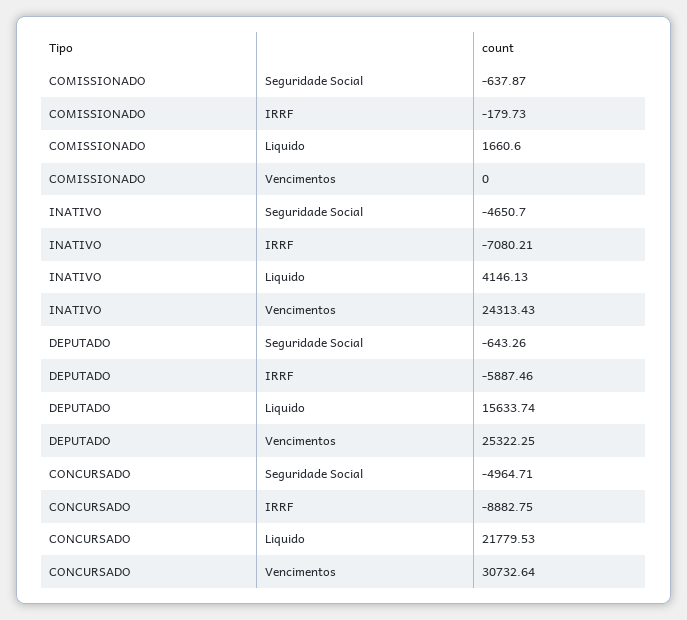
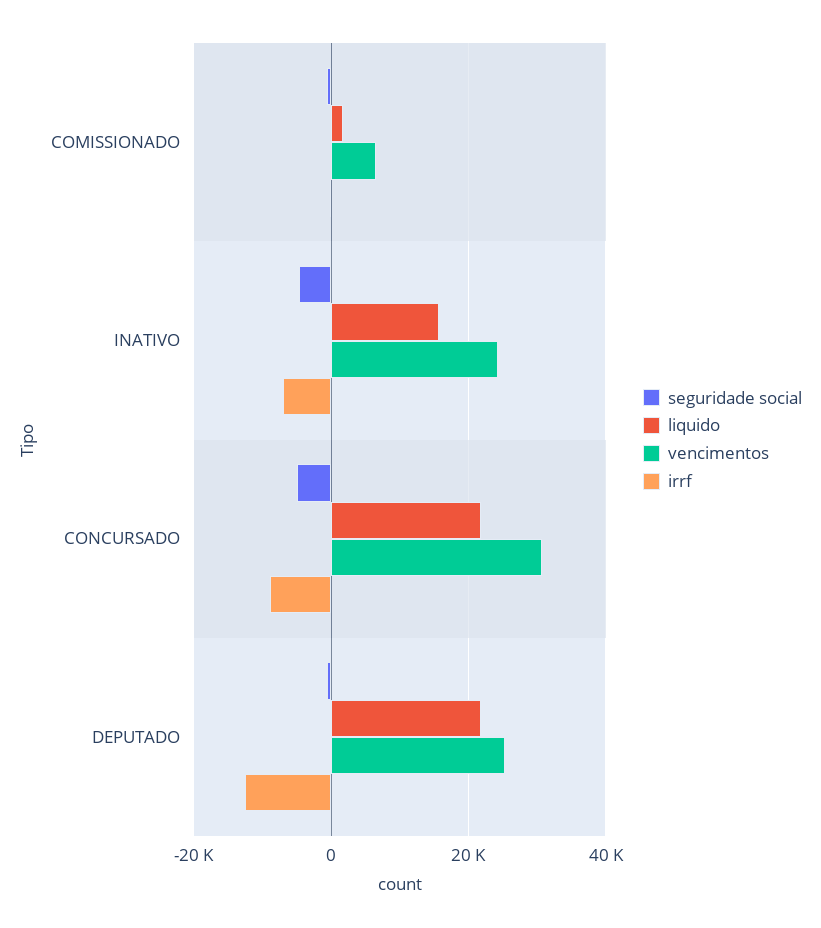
Vencimentos, COMISSIONADO: 0 -> 6000
Liquido, INATIVO: 4146.13 -> 16000
IRRF, DEPUTADO: -5887.46 -> -12000
Liquido, DEPUTADO: 15633.74 -> 22000

